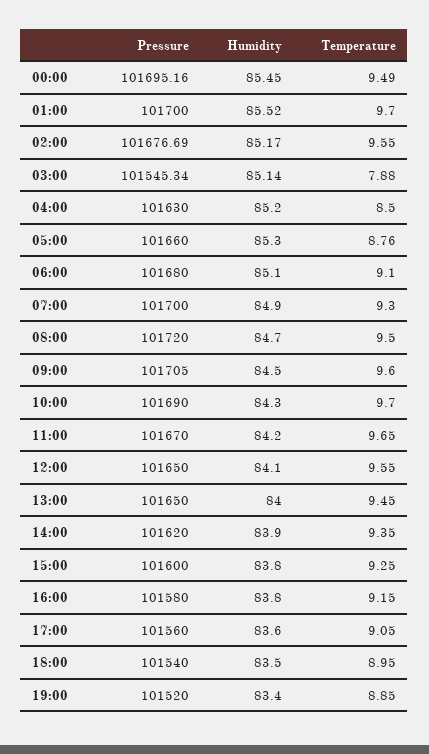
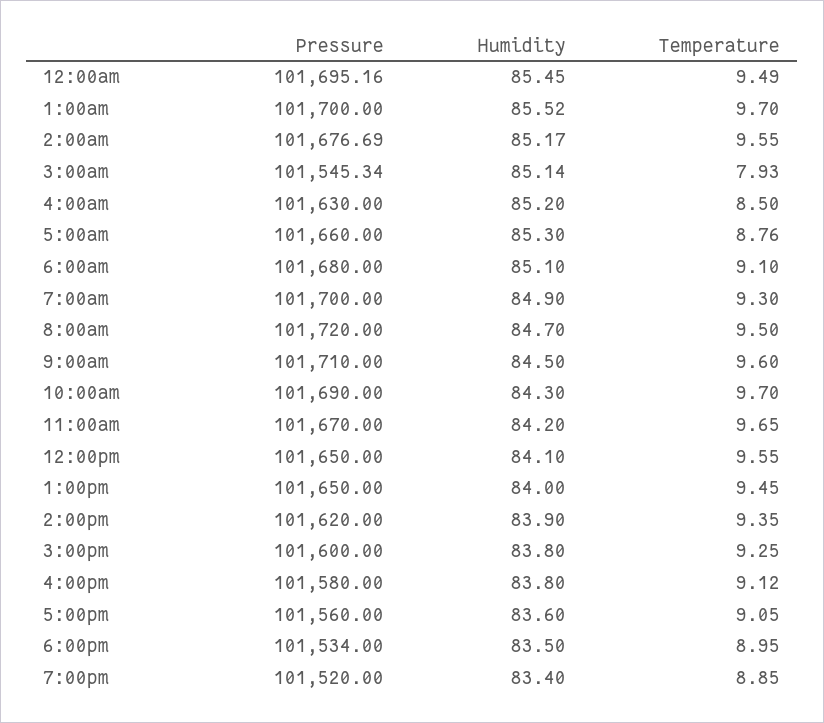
Temperature, 03:00: 7.88 -> 7.93
Pressure, 09:00: 101705 -> 101710
Temperature, 16:00: 9.15 -> 9.12
Pressure, 18:00: 101540 -> 101534

